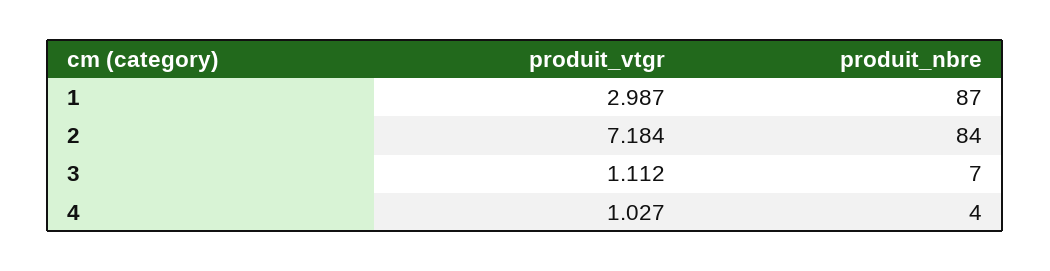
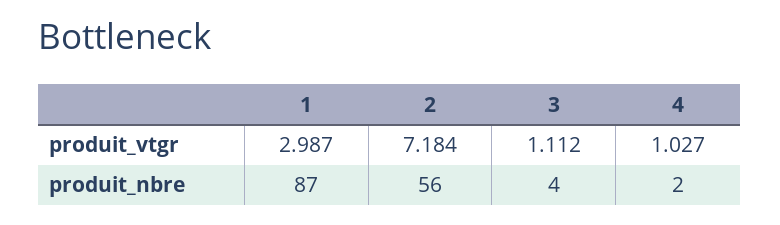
produit_nbre, 2: 84 -> 56
produit_nbre, 3: 7 -> 4
produit_nbre, 4: 4 -> 2

